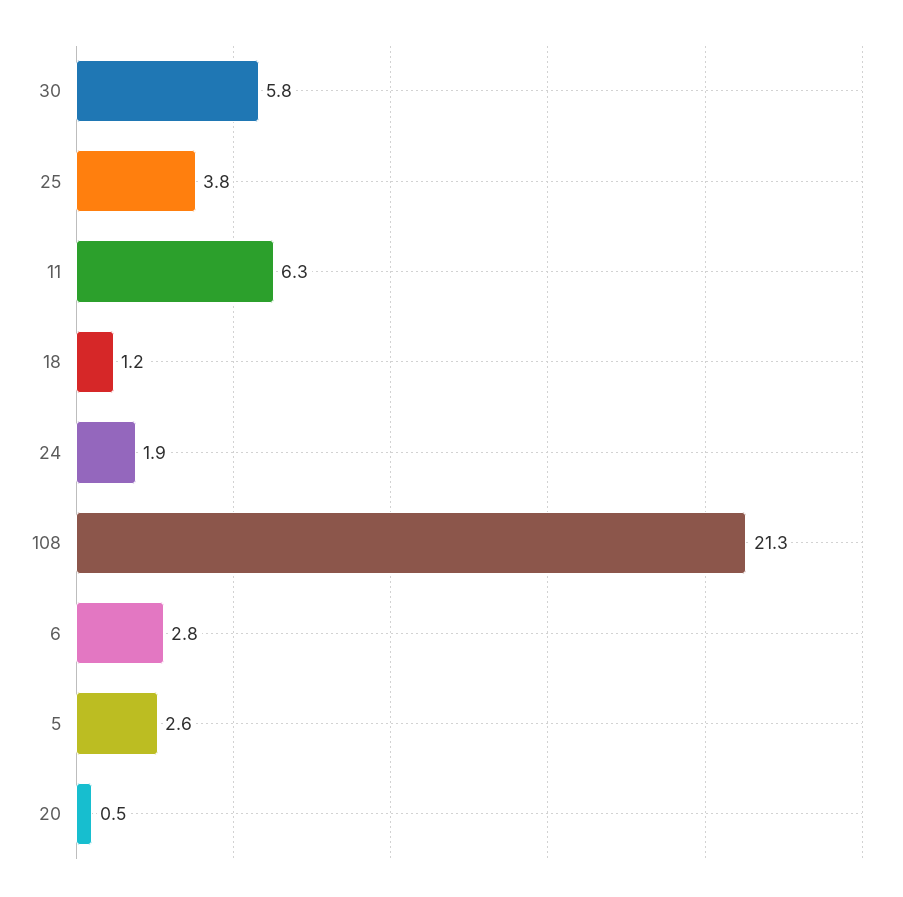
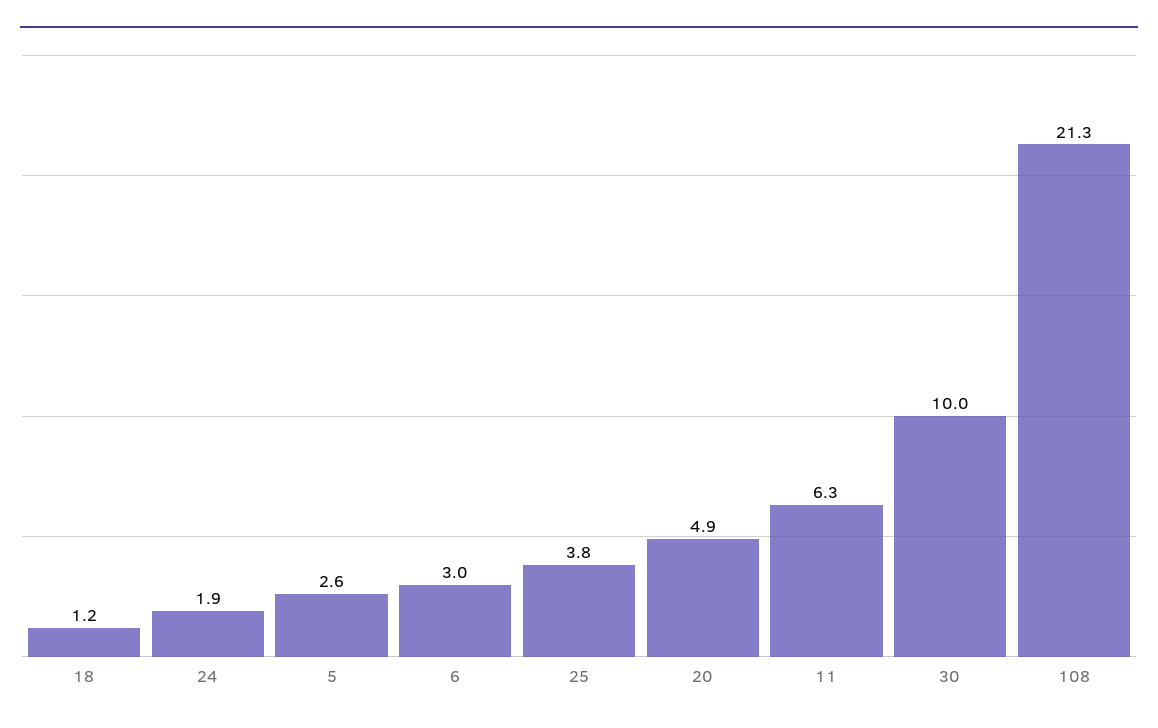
30: 5.8 -> 10
6: 2.8 -> 3
20: 0.5 -> 4.9

